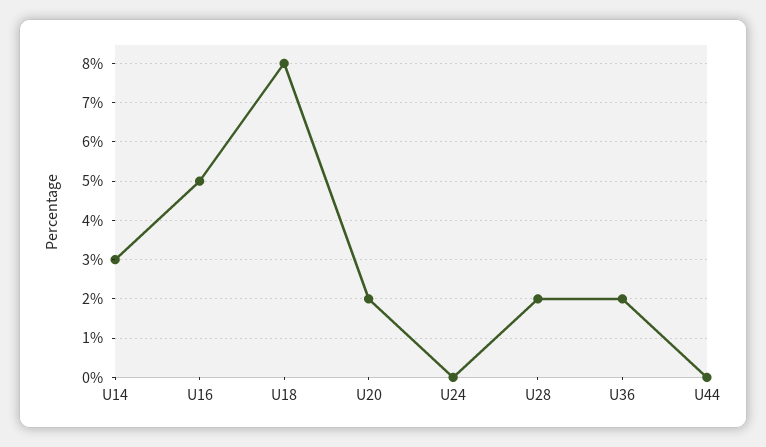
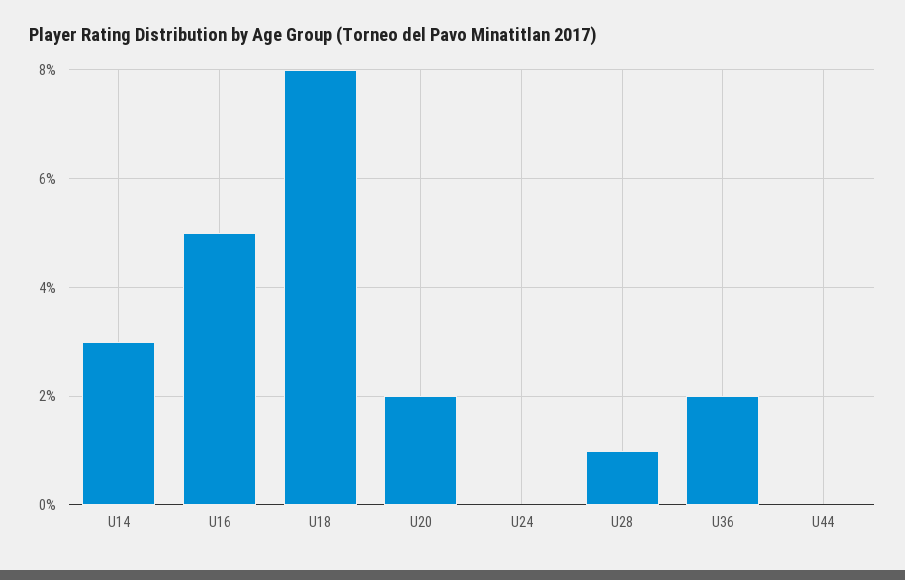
U28: 2 -> 1

